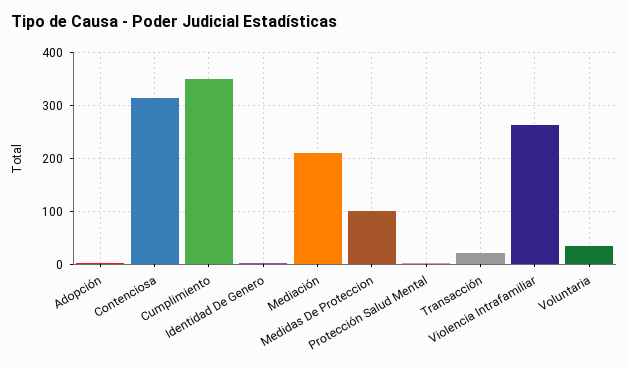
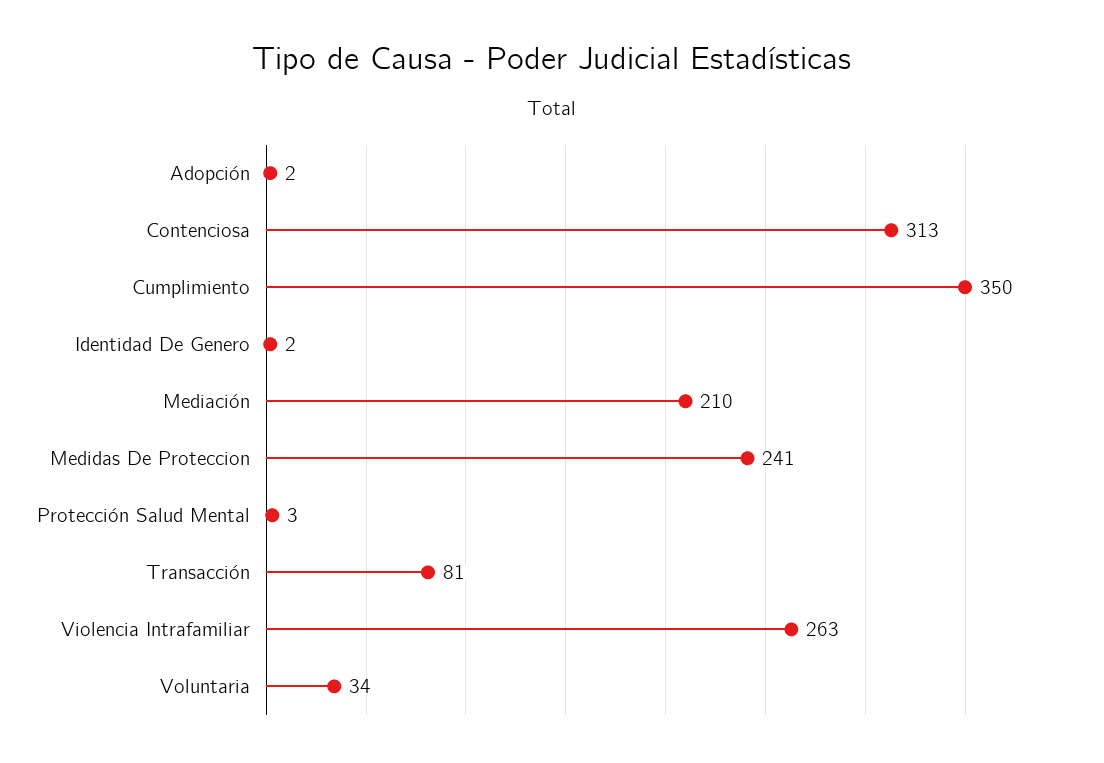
Medidas De Proteccion: 100 -> 241
Transacción: 20 -> 81

